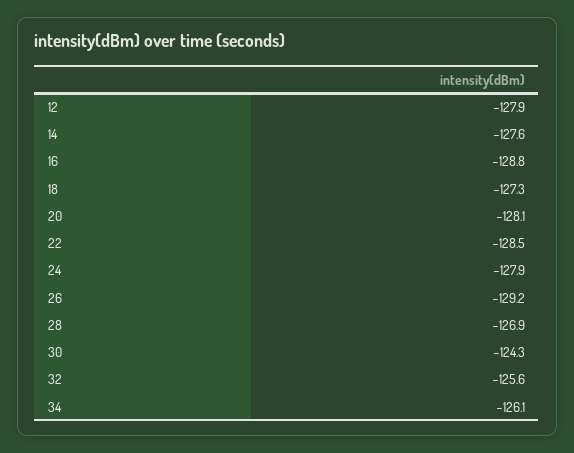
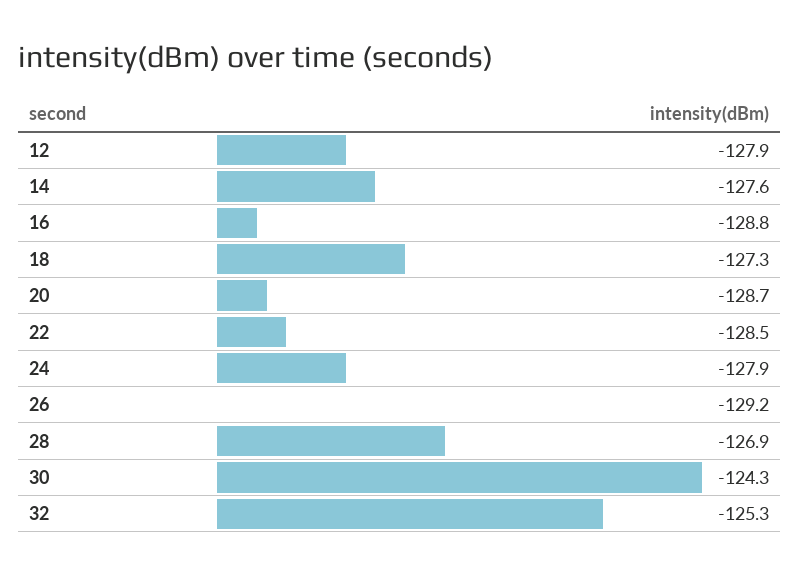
20: -128.1 -> -128.7
32: -125.6 -> -125.3
34: -126.1 -> none

